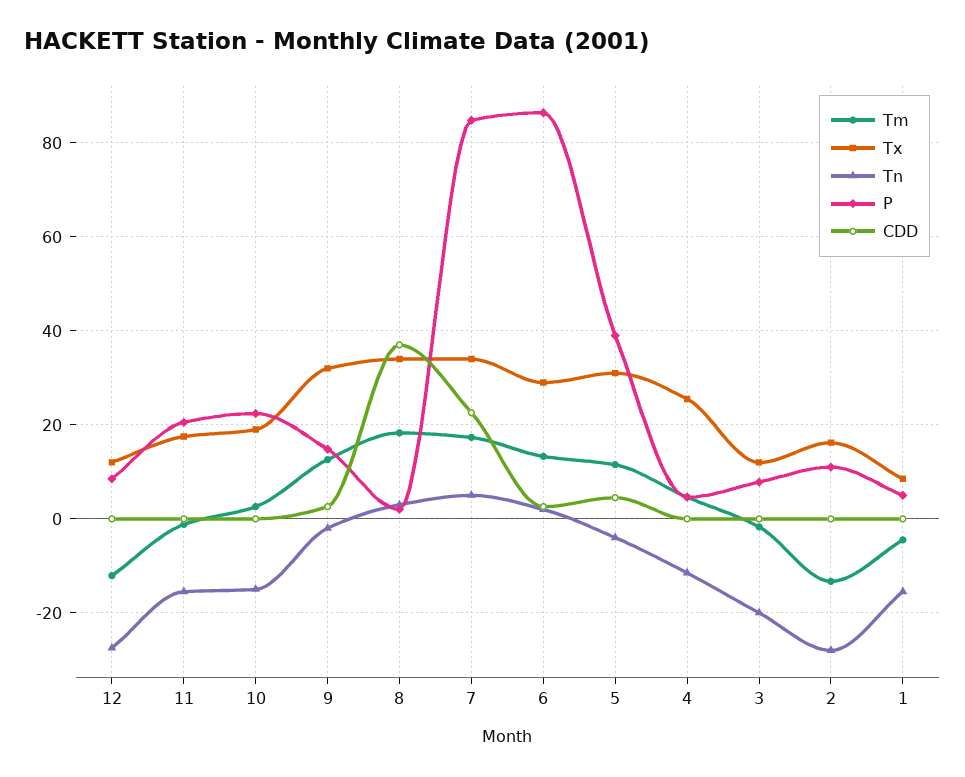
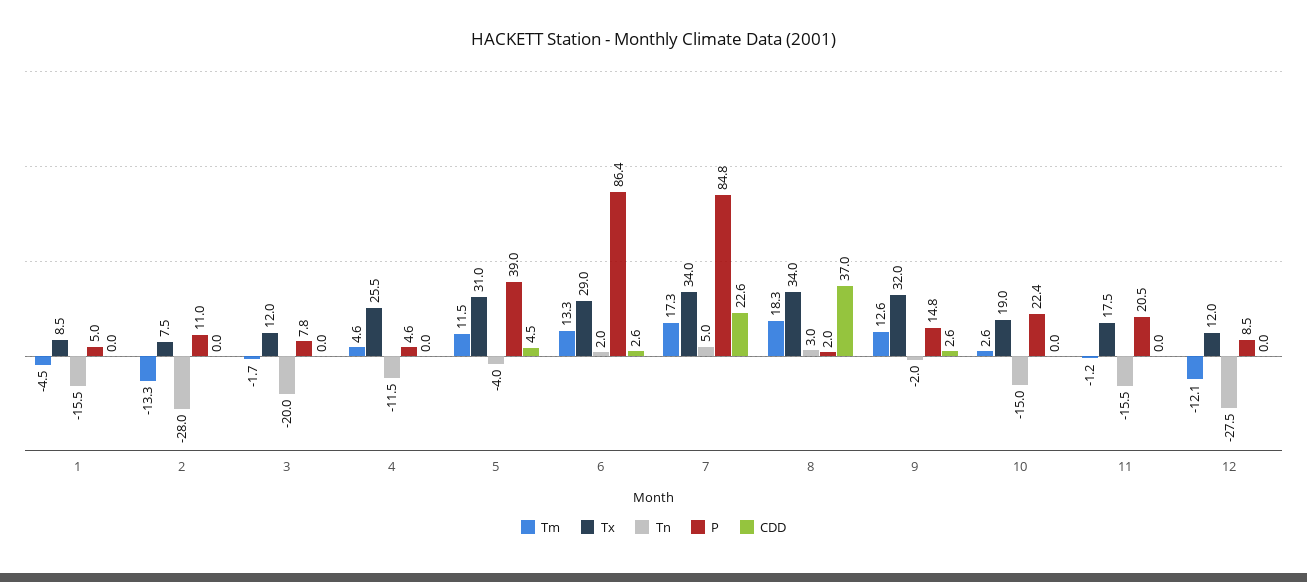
Tx, 2: 16 -> 7.5

